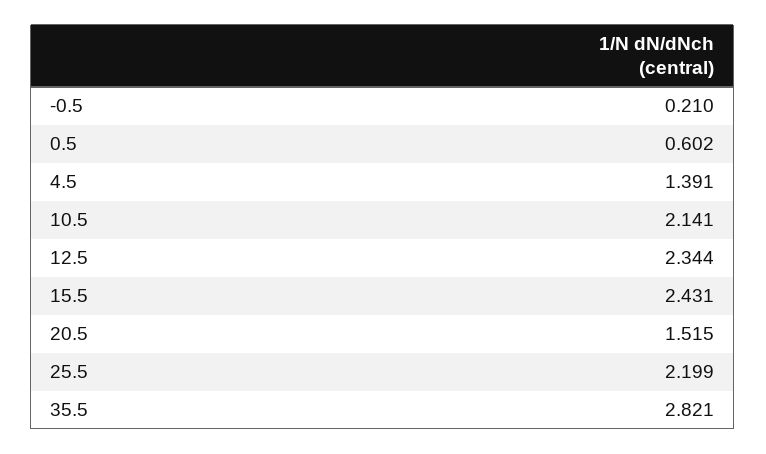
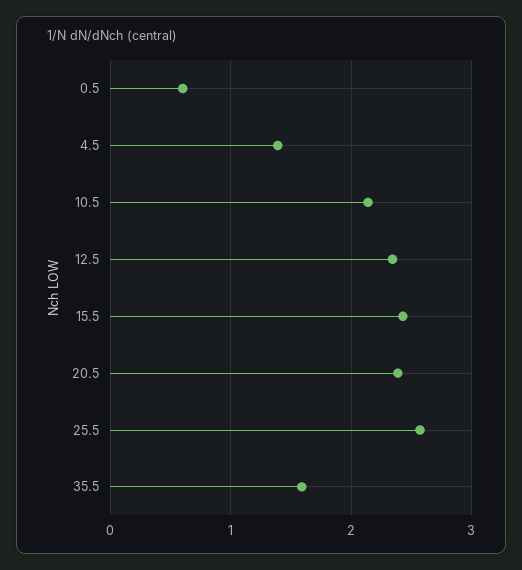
-0.5: 0.21 -> none
20.5: 1.515 -> 2.4
25.5: 2.199 -> 2.6
35.5: 2.821 -> 1.6

